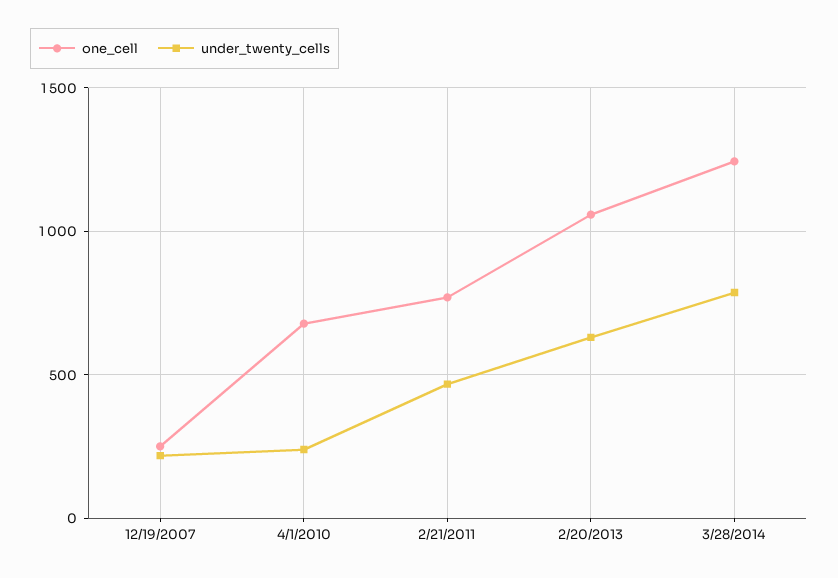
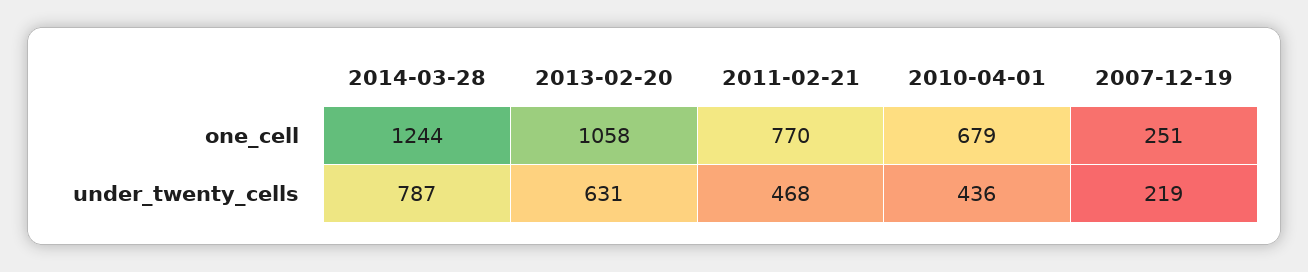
under_twenty_cells, 4/1/2010: 250 -> 436

